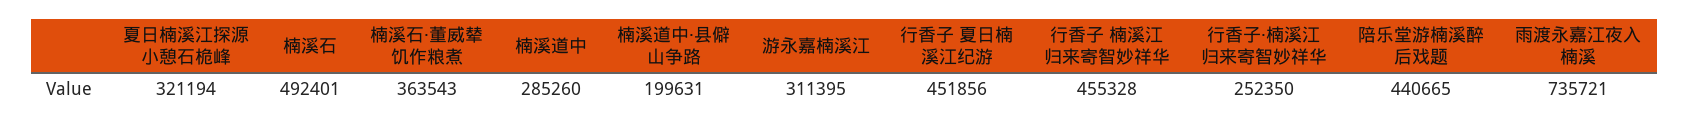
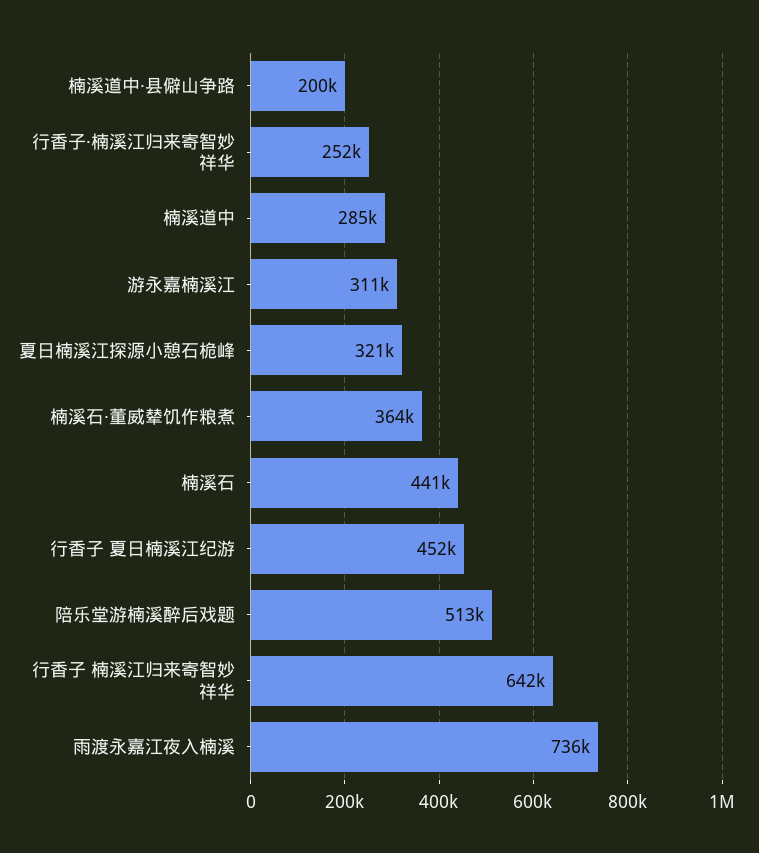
楠溪石: 492401 -> 441000
行香子 楠溪江归来寄智妙祥华: 455328 -> 642000
陪乐堂游楠溪醉后戏题: 440665 -> 513000

